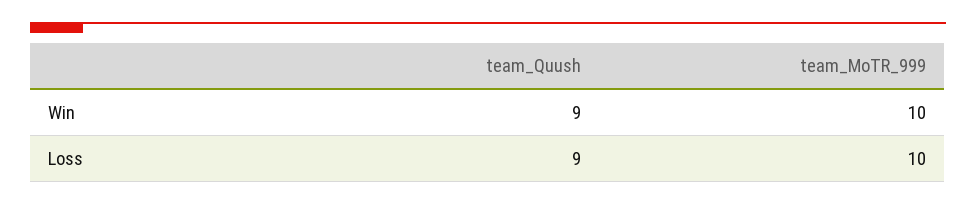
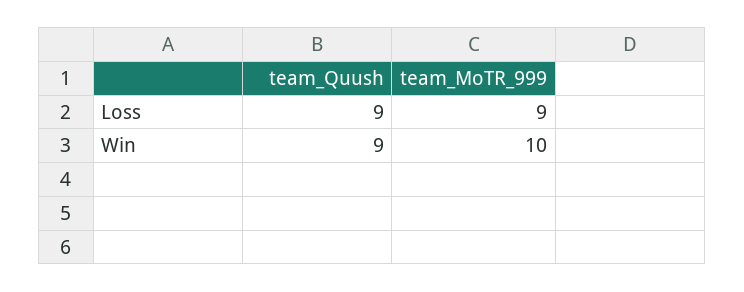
team_MoTR_999, Loss: 10 -> 9

